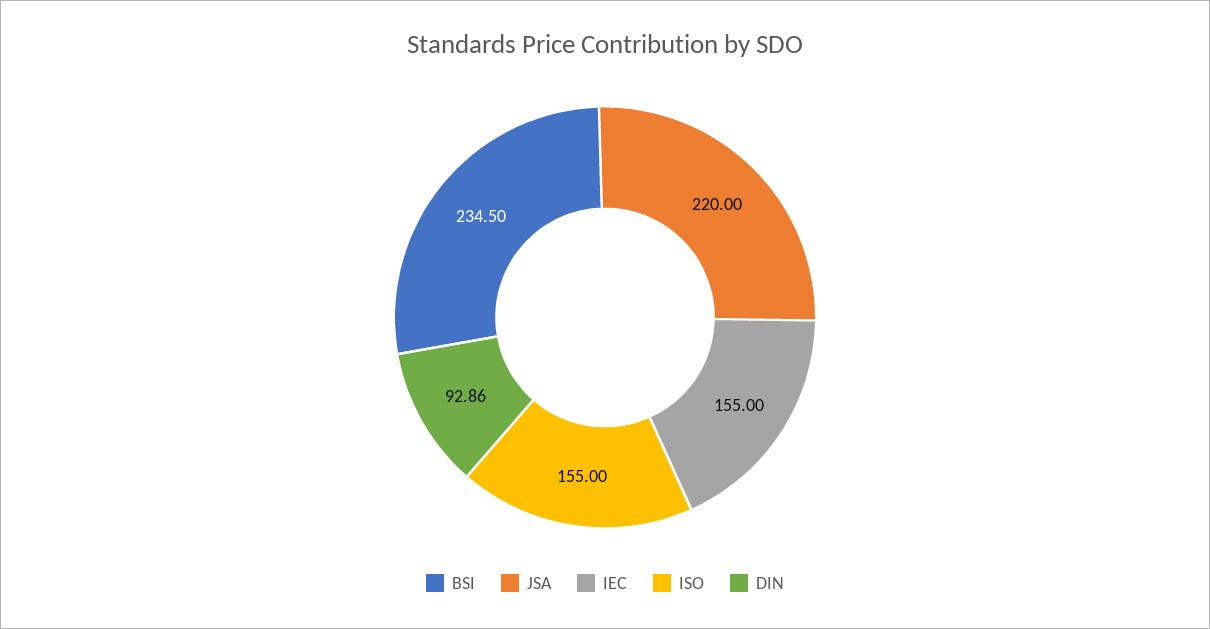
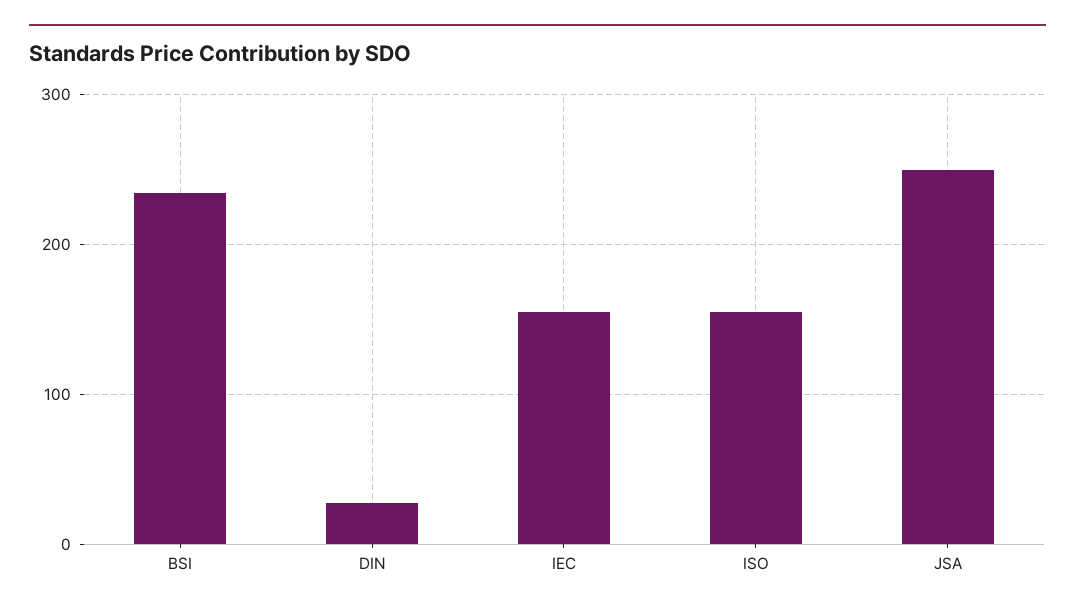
JSA: 220 -> 250
DIN: 92.86 -> 30

